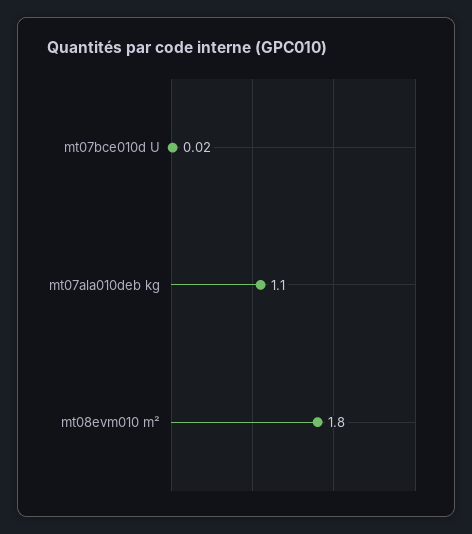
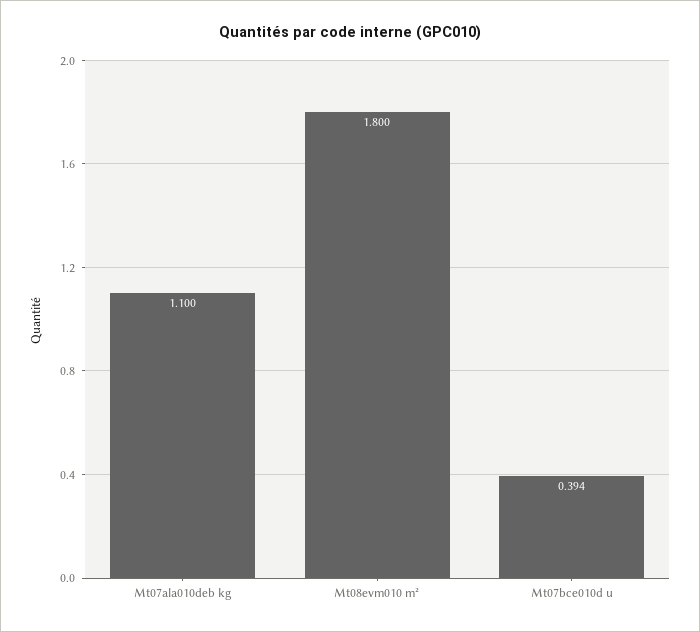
mt07bce010d U: 0.02 -> 0.394

